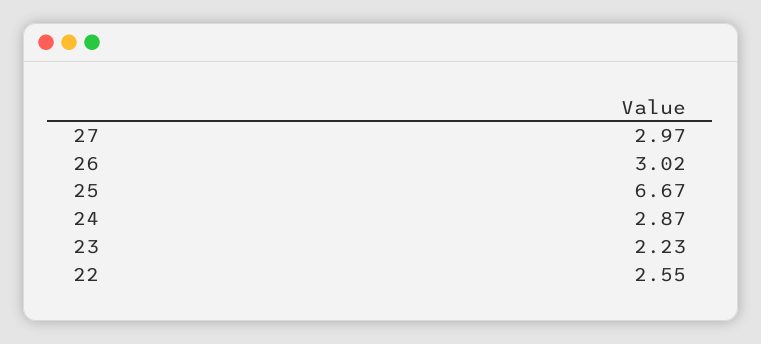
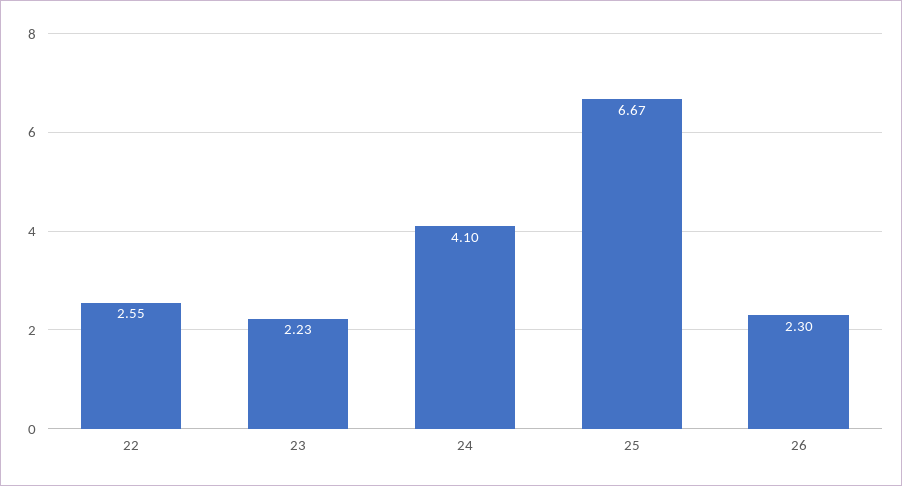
27: 2.97 -> none
26: 3.02 -> 2.3
24: 2.87 -> 4.1

